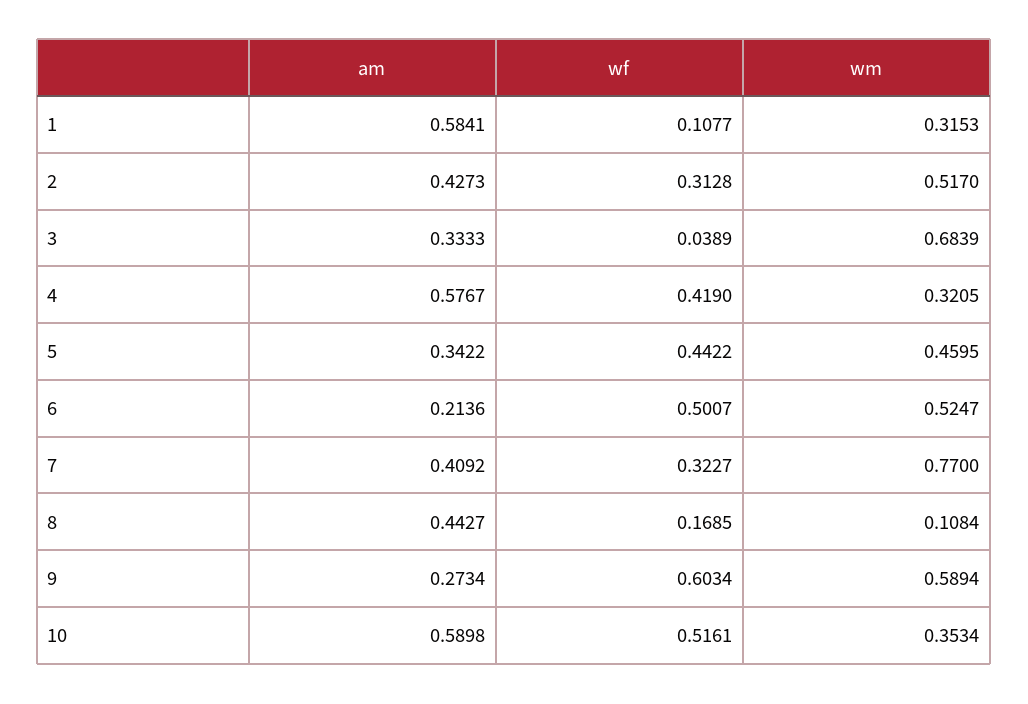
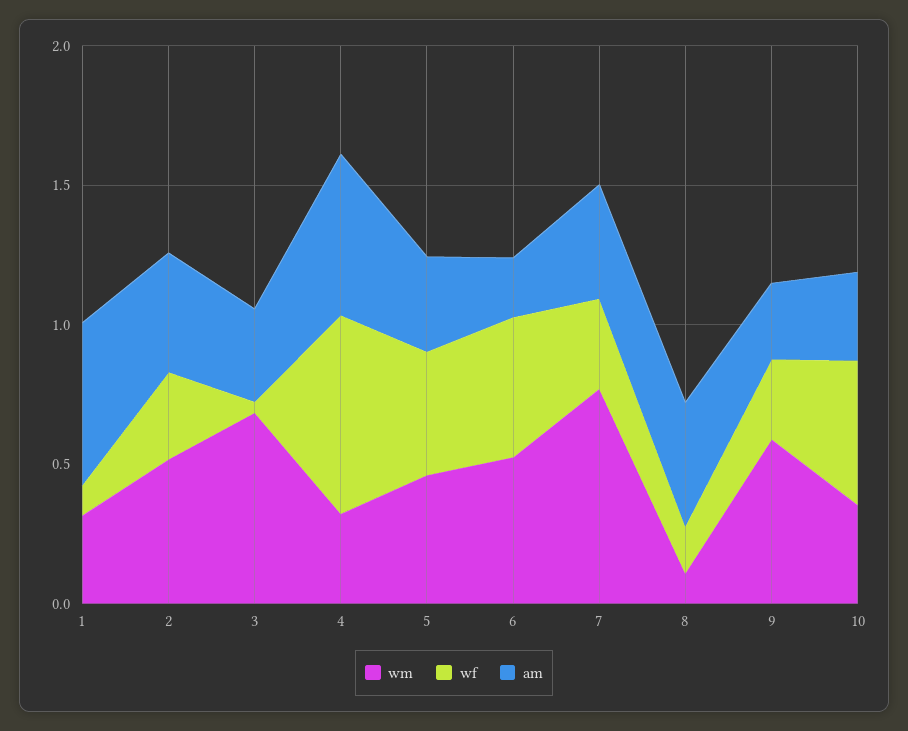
wf, 4: 0.419 -> 0.7
wf, 9: 0.6034 -> 0.3
am, 10: 0.5898 -> 0.3

